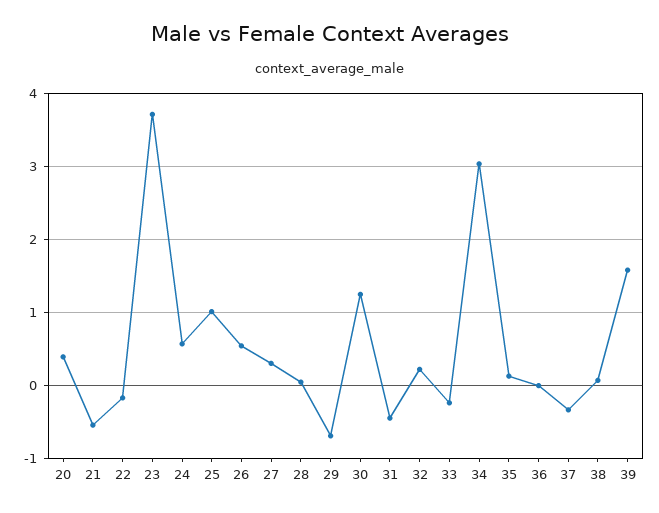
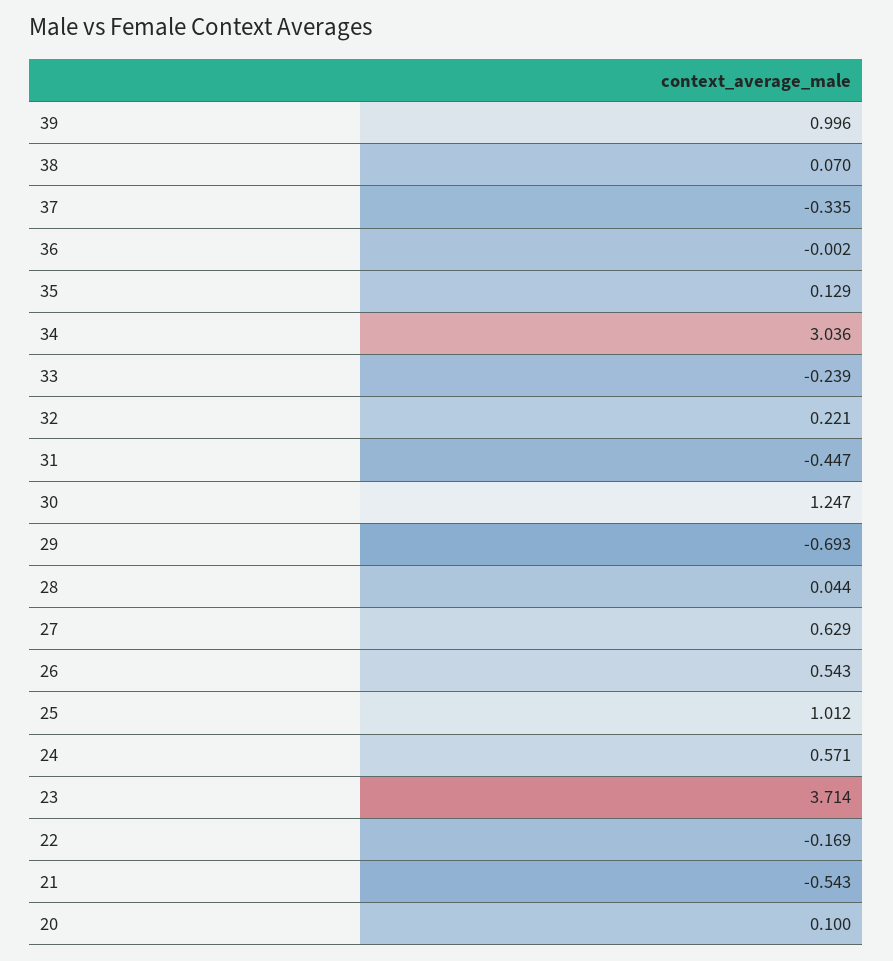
20: 0.4 -> 0.1
27: 0.3 -> 0.629
39: 1.6 -> 0.996

